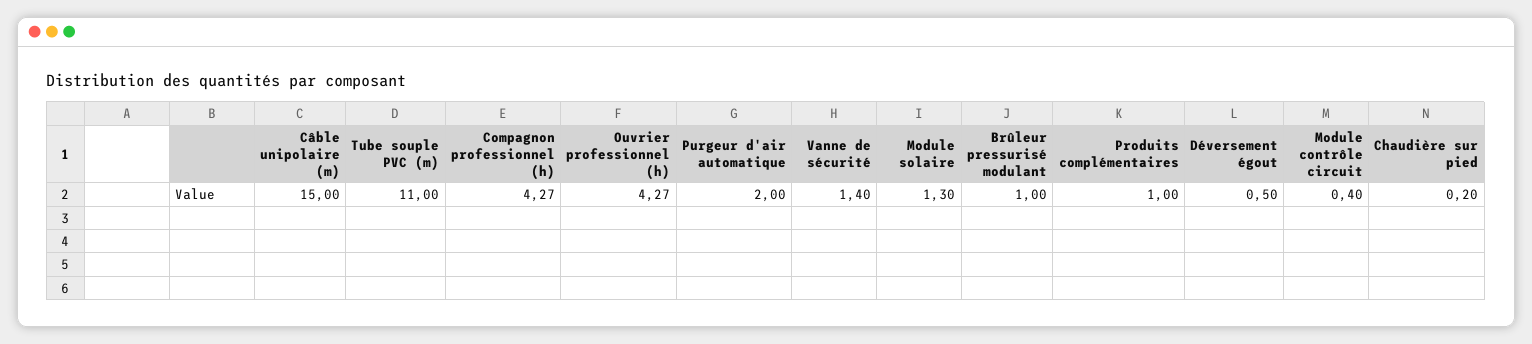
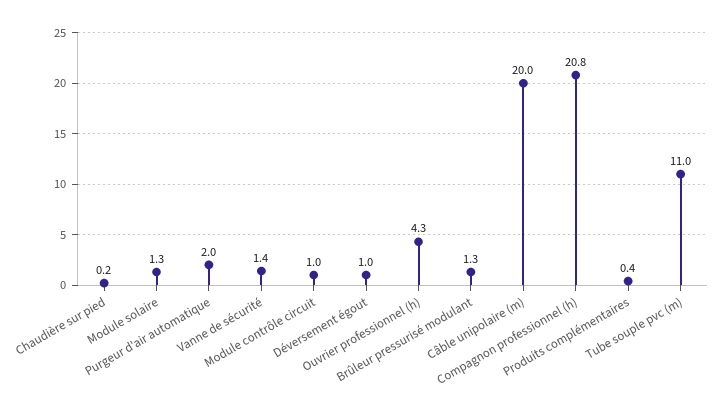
Câble unipolaire (m): 15 -> 20
Compagnon professionnel (h): 4.27 -> 20.8
Brûleur pressurisé modulant: 1 -> 1.3
Produits complémentaires: 1 -> 0.4
Déversement égout: 0.5 -> 1
Module contrôle circuit: 0.4 -> 1

